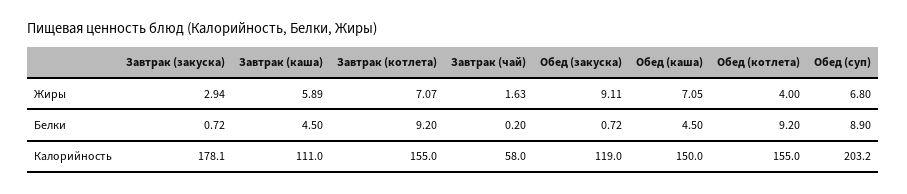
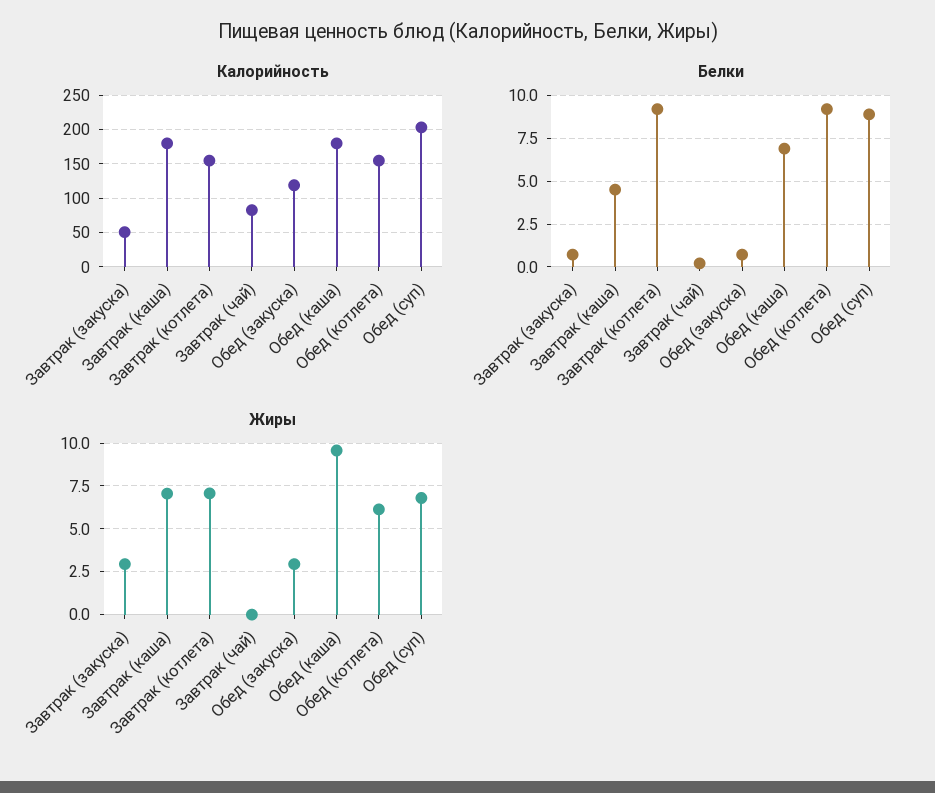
Жиры, Завтрак (каша): 5.89 -> 7
Жиры, Завтрак (чай): 1.63 -> 0
Жиры, Обед (закуска): 9.11 -> 3
Жиры, Обед (каша): 7.05 -> 9.5
Жиры, Обед (котлета): 4 -> 6
Белки, Обед (каша): 4.5 -> 7
Калорийность, Завтрак (закуска): 178.1 -> 50
Калорийность, Завтрак (каша): 111 -> 180
Калорийность, Завтрак (чай): 58 -> 80
Калорийность, Обед (каша): 150 -> 180

